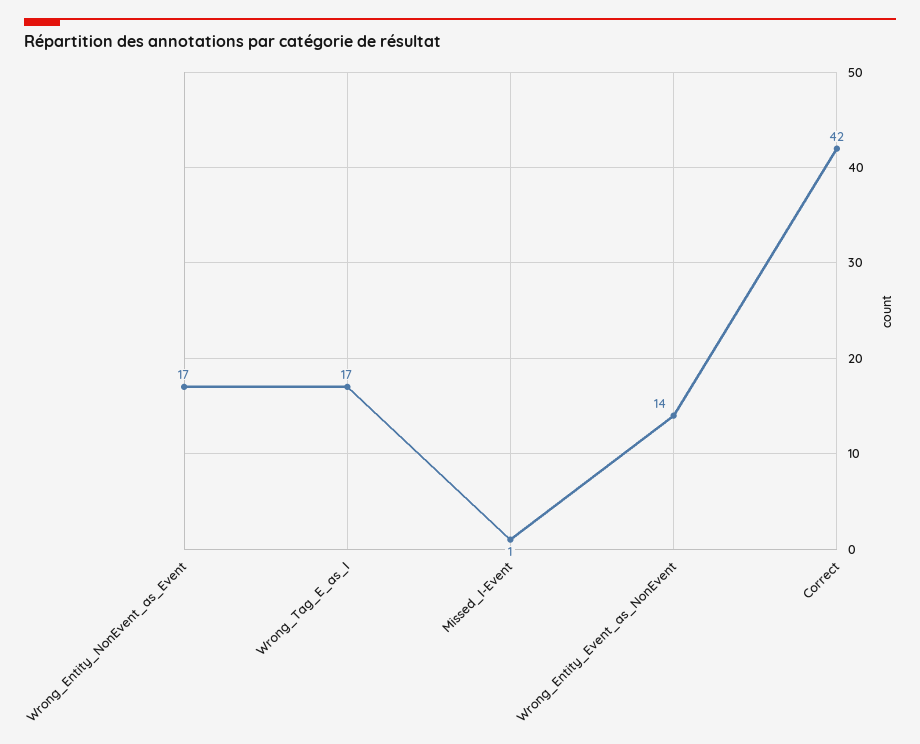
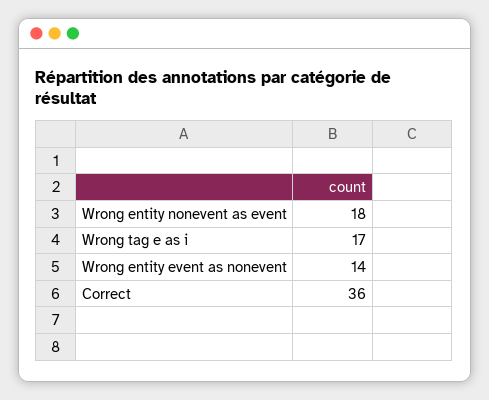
Wrong_Entity_NonEvent_as_Event: 17 -> 18
Missed_I-Event: 1 -> none
Correct: 42 -> 36

